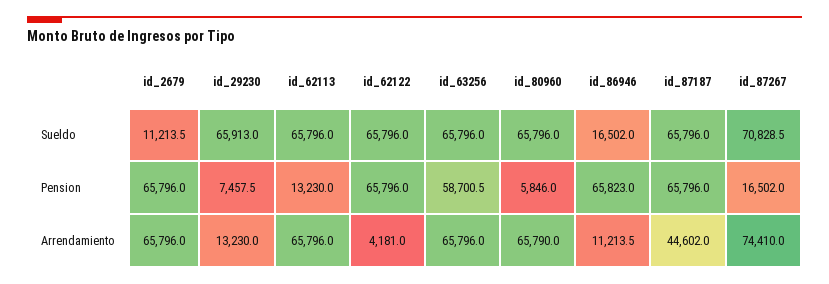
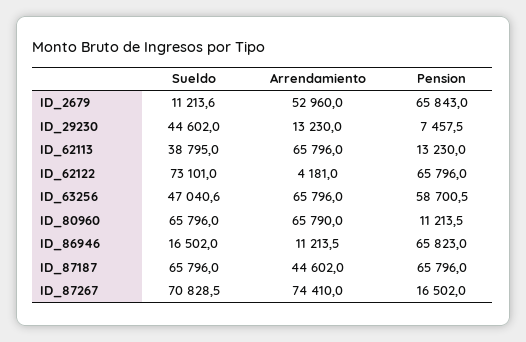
id_2679, Sueldo: 11213.5 -> 11213.6
id_29230, Sueldo: 65913 -> 44602
id_62113, Sueldo: 65796 -> 38795
id_62122, Sueldo: 65796 -> 73101
id_63256, Sueldo: 65796 -> 47040.6
id_2679, Pension: 65796 -> 65843
id_80960, Pension: 5846 -> 11213.5
id_2679, Arrendamiento: 65796 -> 52960

